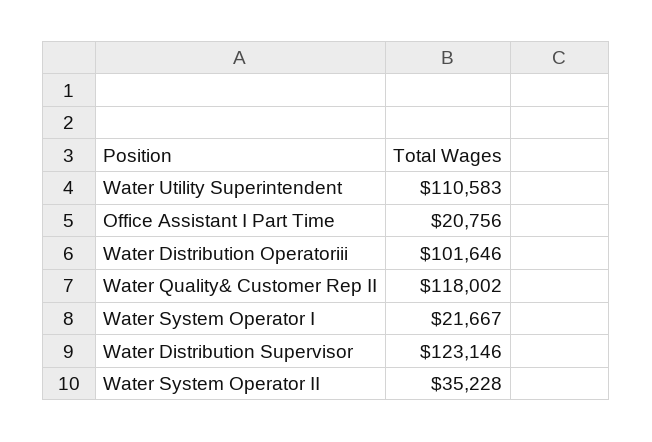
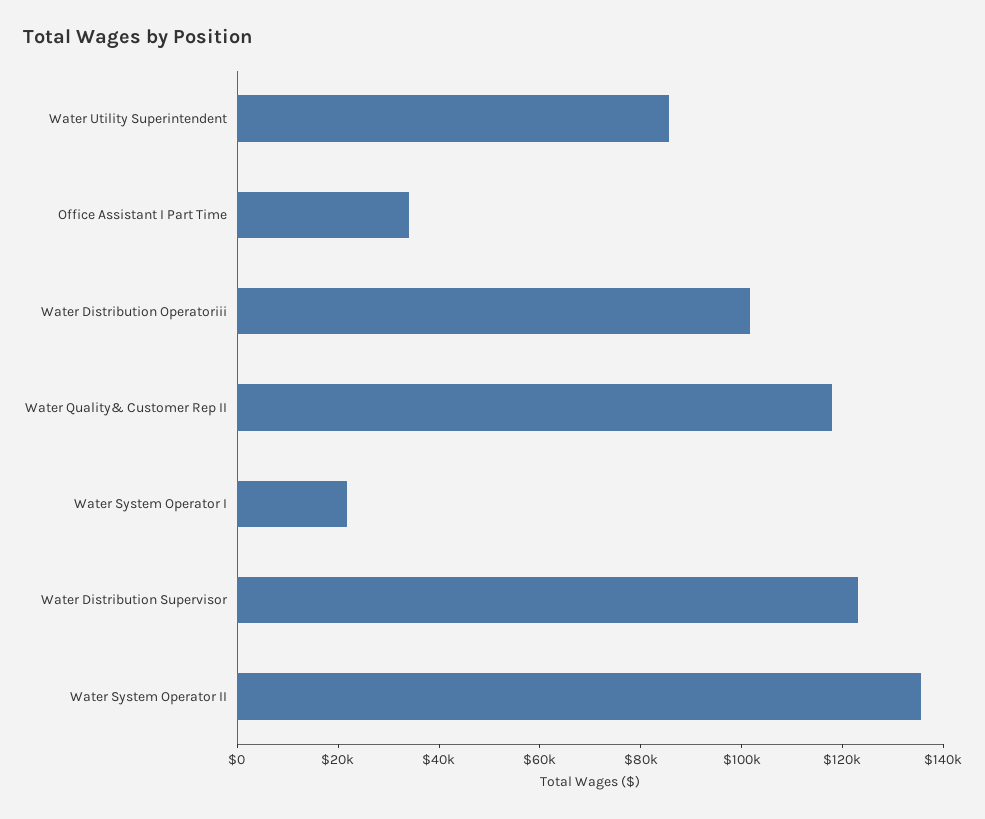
Water Utility Superintendent: 110583 -> 85000
Office Assistant I Part Time: 20756 -> 35000
Water System Operator II: 35228 -> 135000

